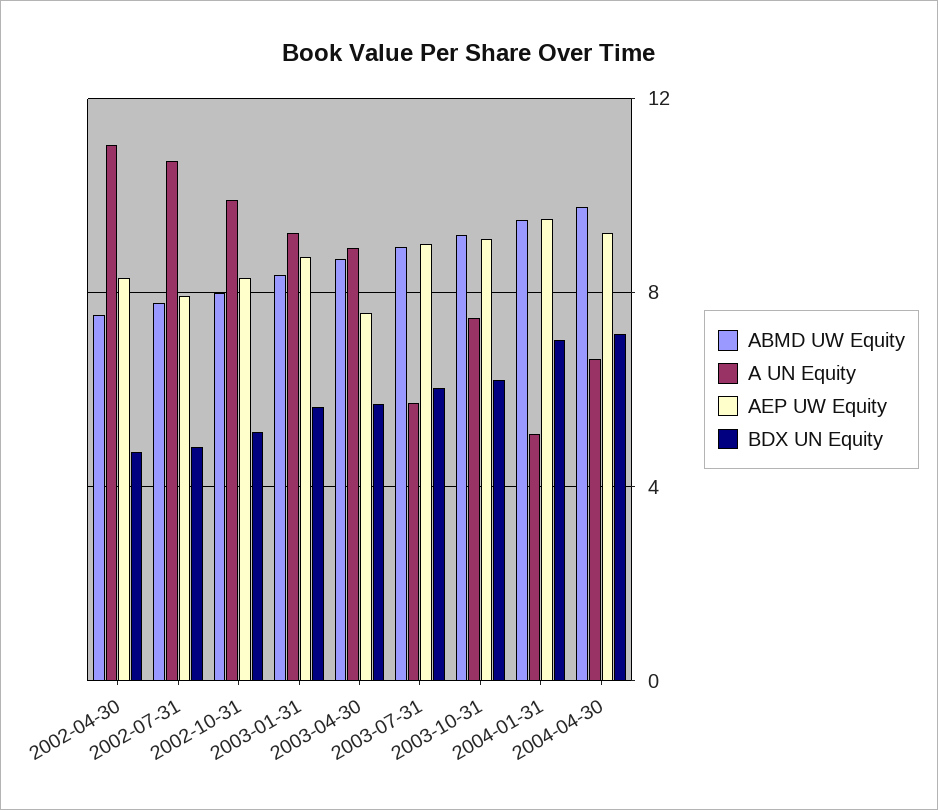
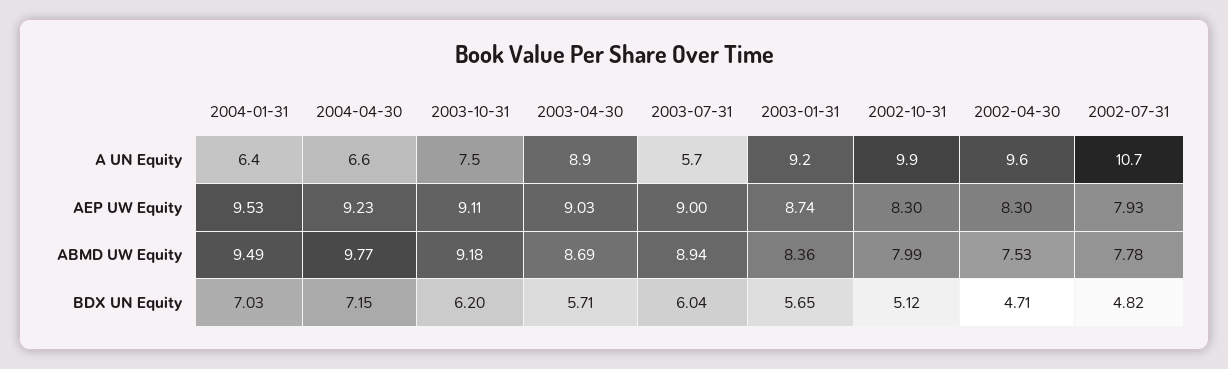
A UN Equity, 2002-04-30: 11 -> 9.6
AEP UW Equity, 2003-04-30: 7.5 -> 9.03
A UN Equity, 2004-01-31: 5 -> 6.4

